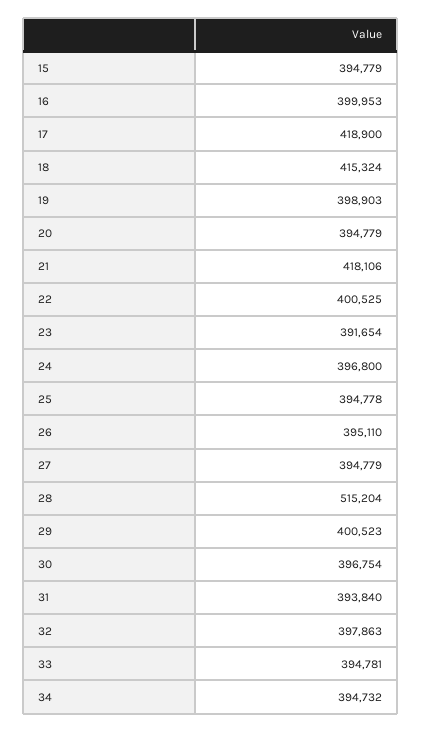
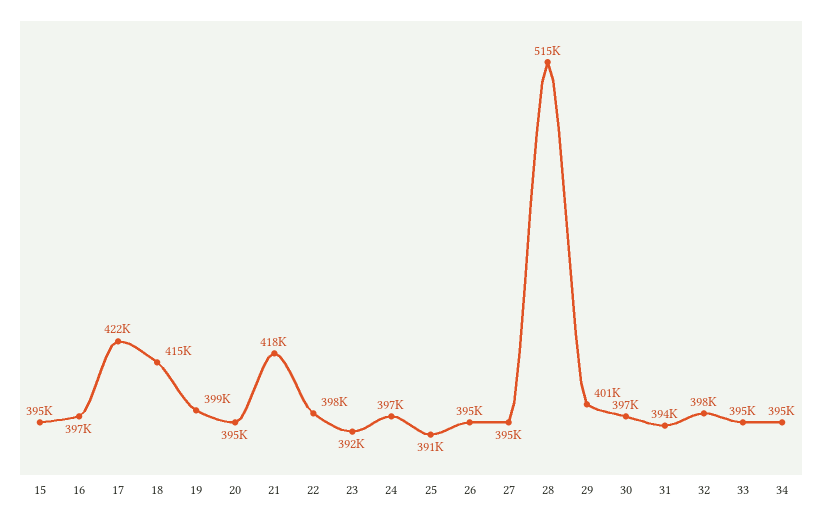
16: 399953 -> 397000
17: 418900 -> 422000
22: 400525 -> 398000
25: 394778 -> 391000

